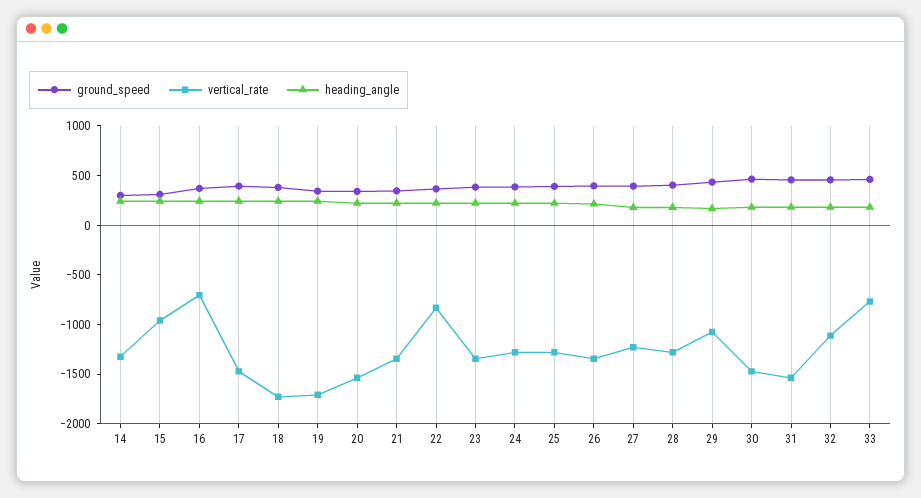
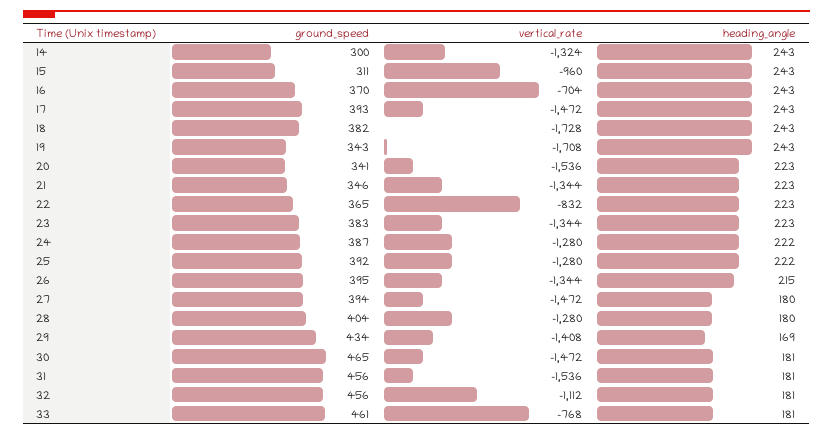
vertical_rate, 27: -1200 -> -1472
vertical_rate, 29: -1100 -> -1408

